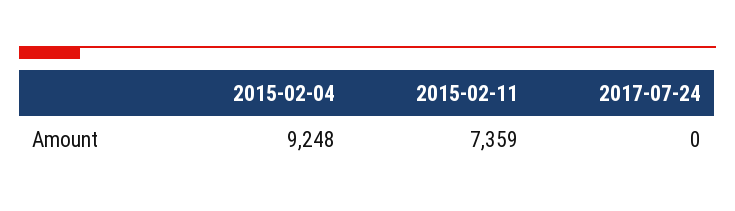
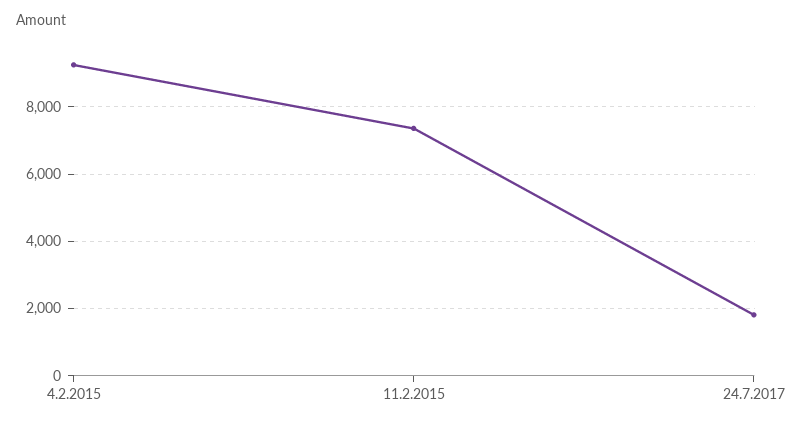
2017-07-24: 0 -> 1800

